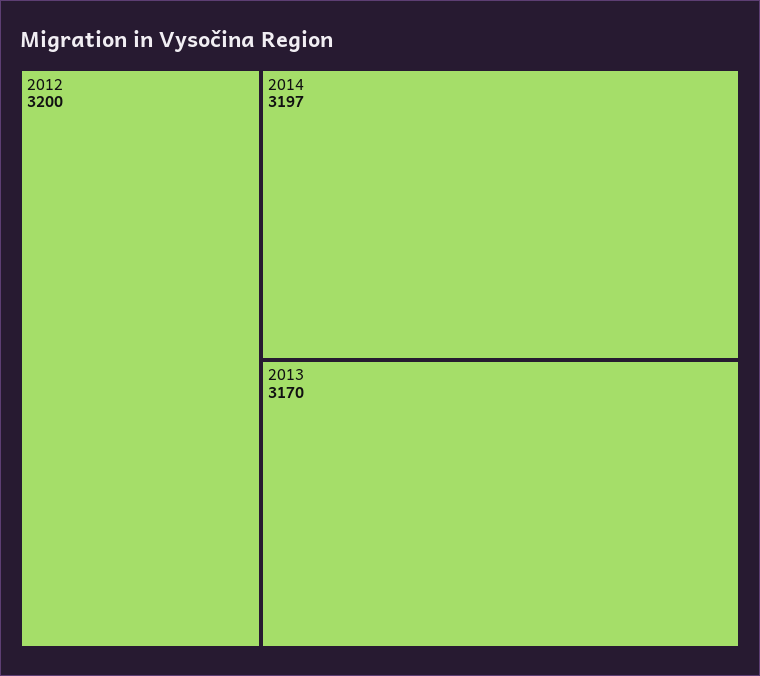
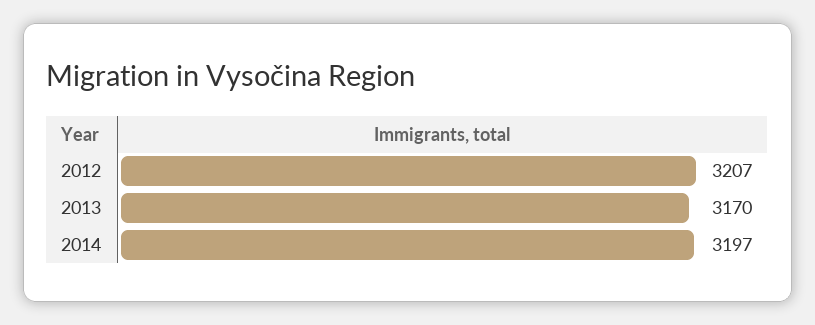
2012: 3200 -> 3207

